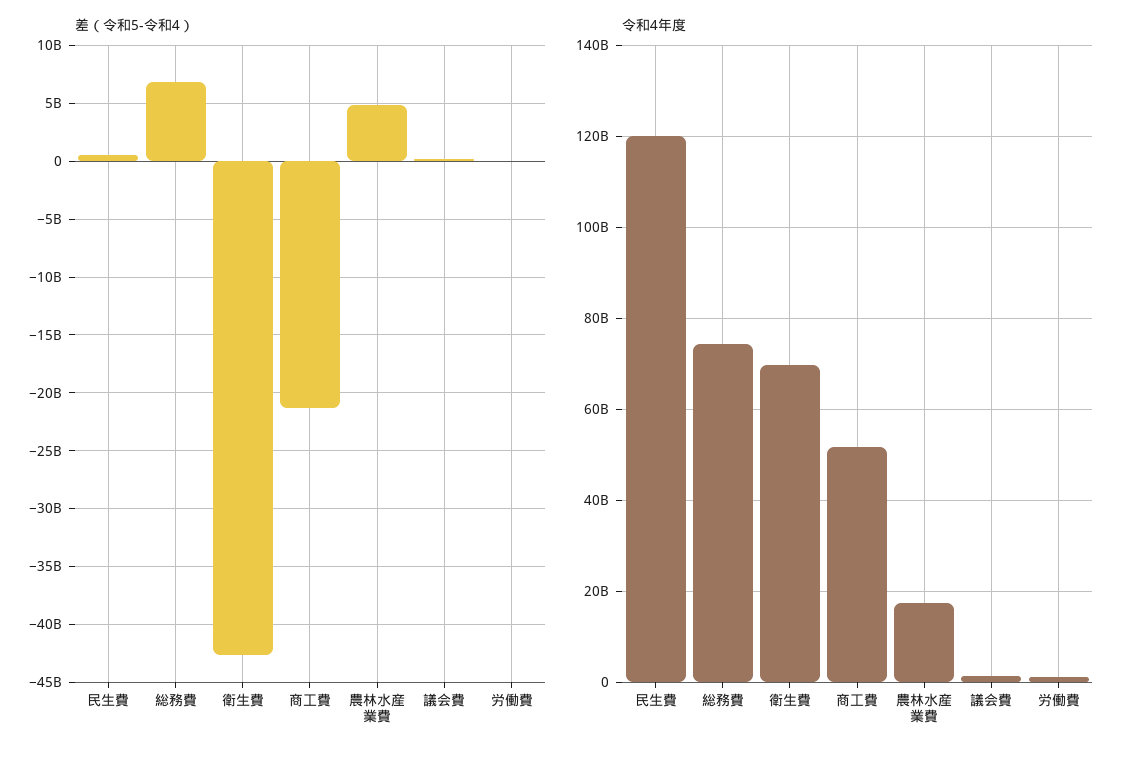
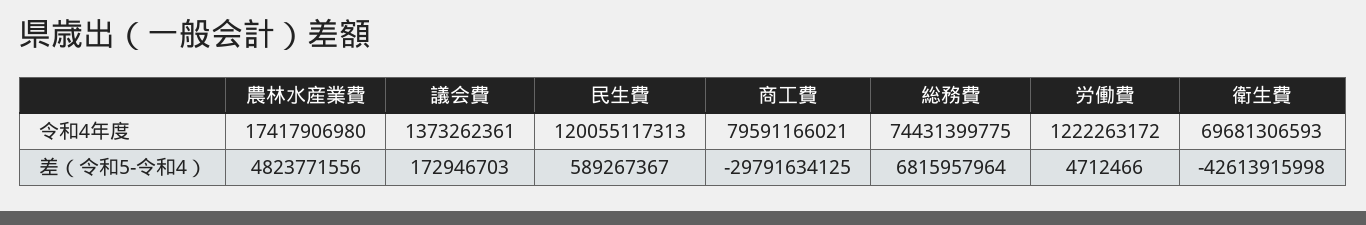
差（令和5-令和4）, 商工費: -21000000000 -> -29791634125
令和4年度, 商工費: 52000000000 -> 79591166021

